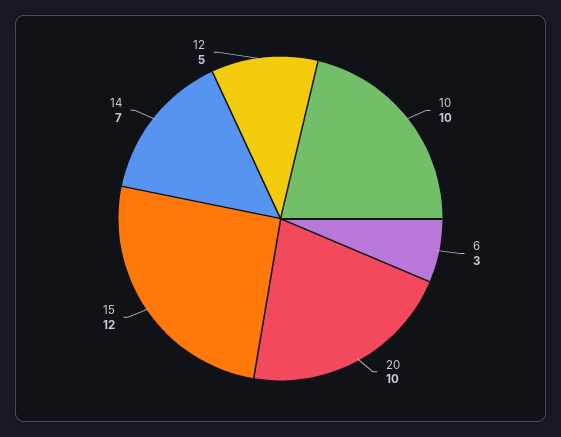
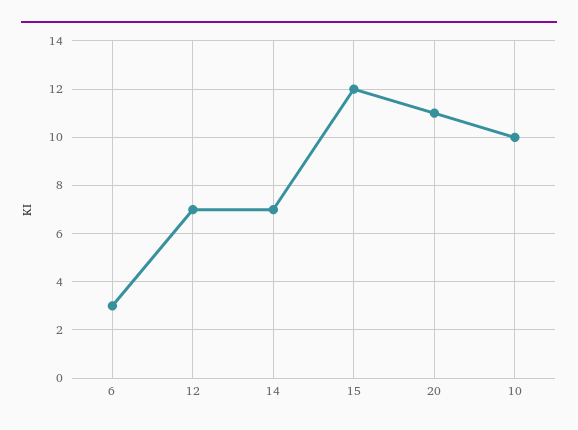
20: 10 -> 11
12: 5 -> 7

